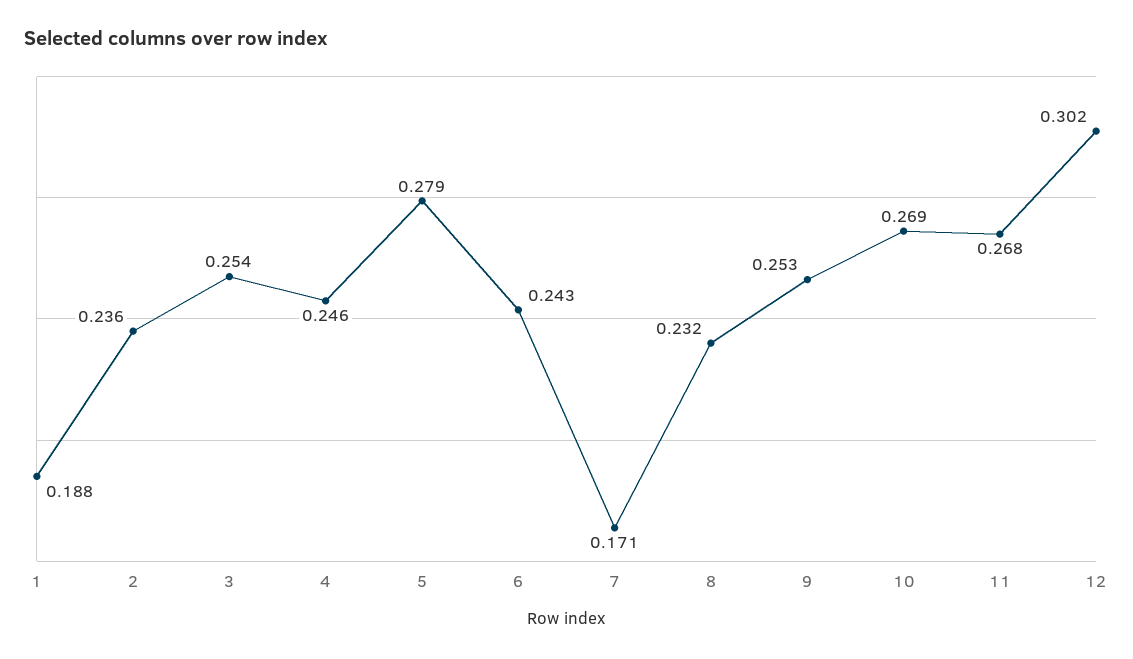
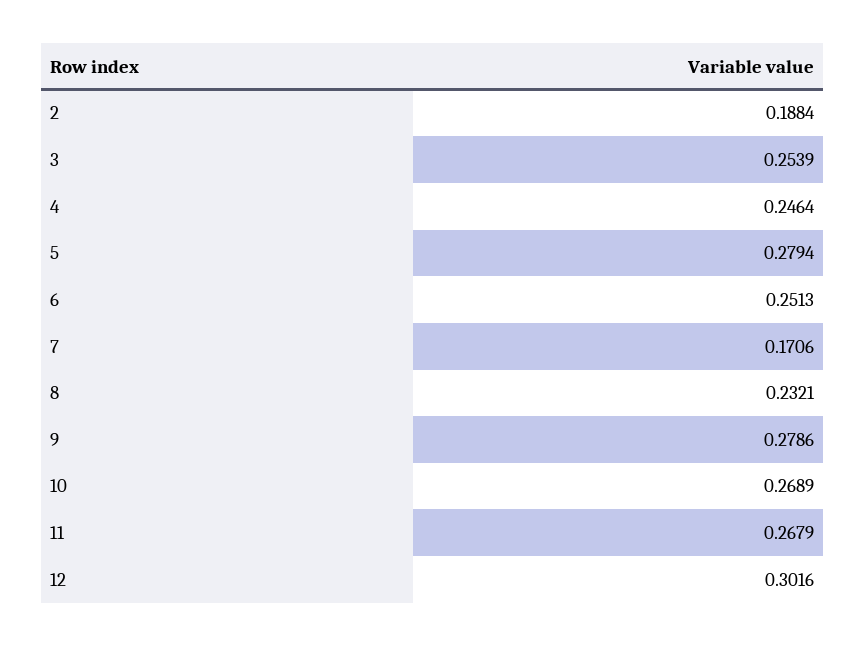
1: 0.188 -> none
2: 0.236 -> 0.1884
6: 0.243 -> 0.2513
9: 0.253 -> 0.2786

